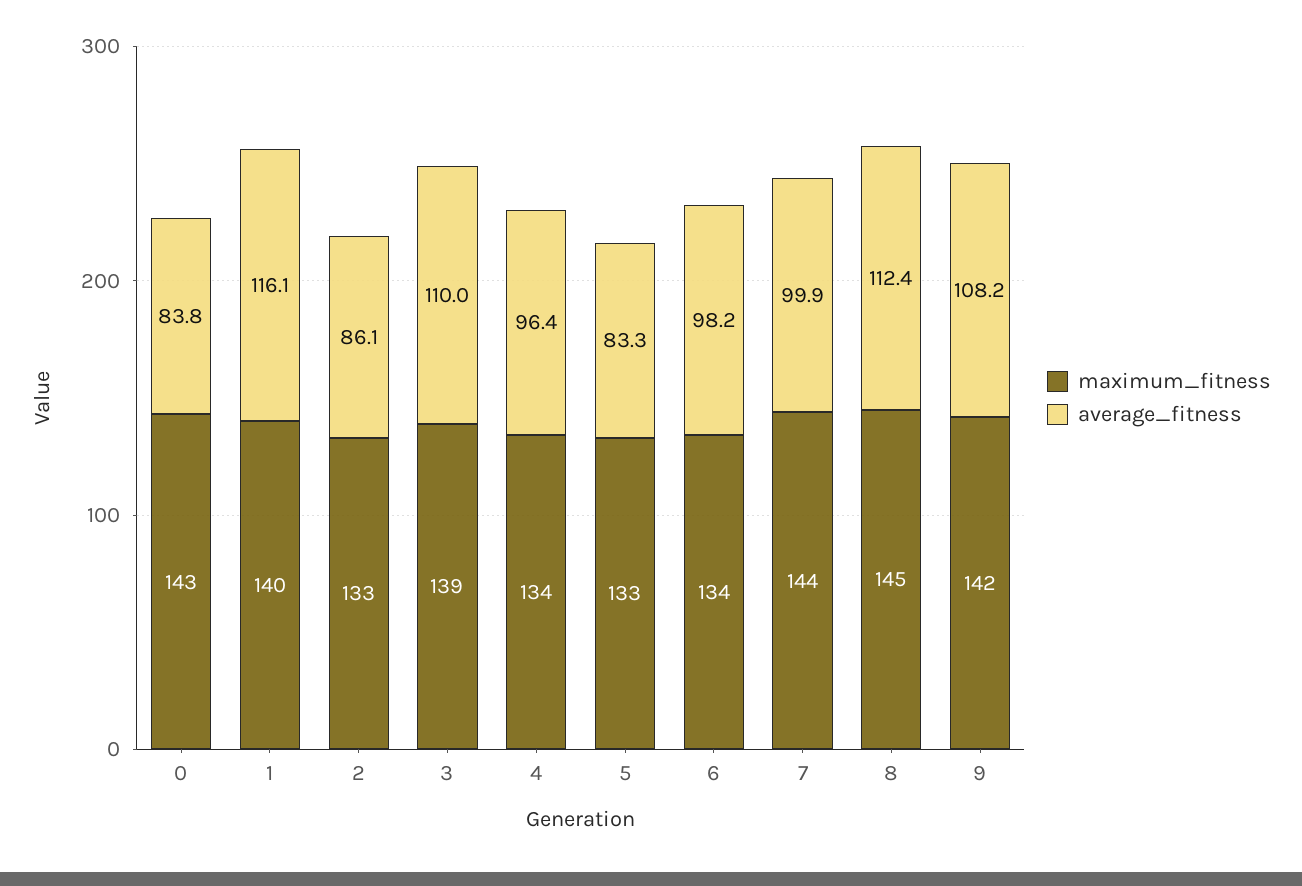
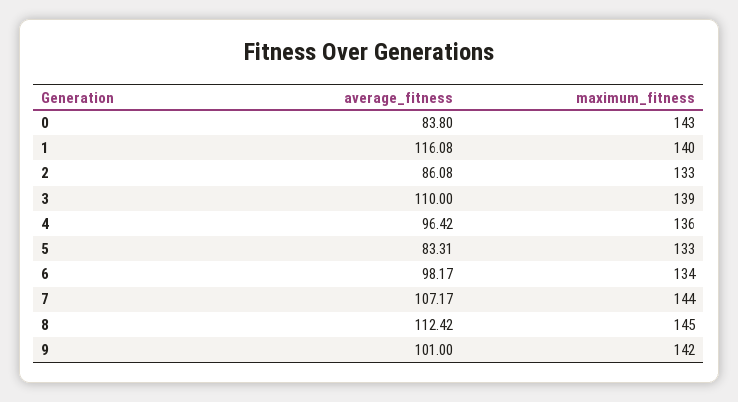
maximum_fitness, 4: 134 -> 136
average_fitness, 7: 99.9 -> 107.17
average_fitness, 9: 108.2 -> 101

